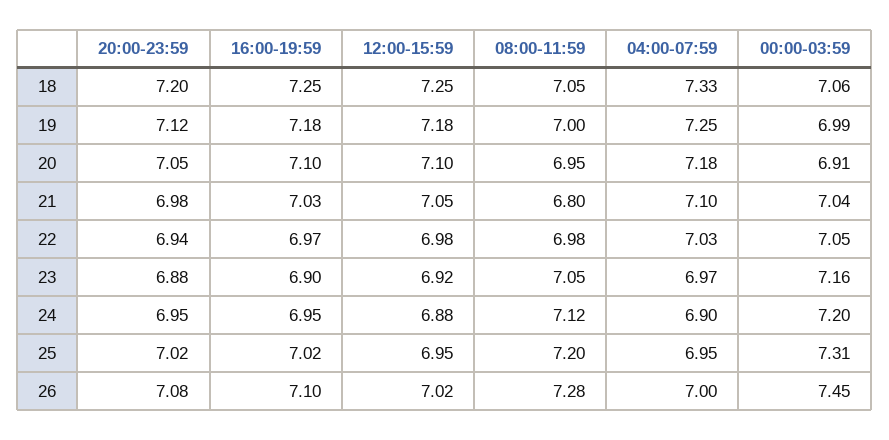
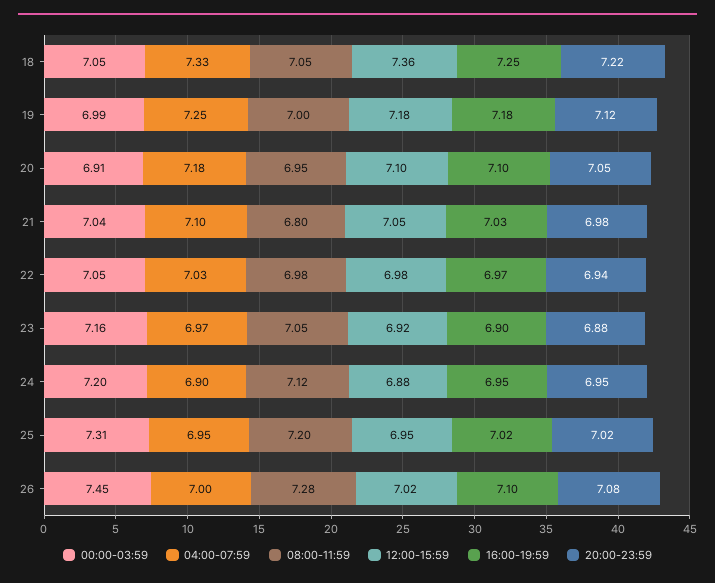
20:00-23:59, 18: 7.2 -> 7.22
12:00-15:59, 18: 7.25 -> 7.36
00:00-03:59, 18: 7.06 -> 7.05

